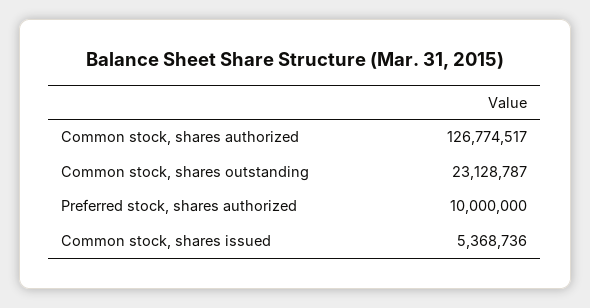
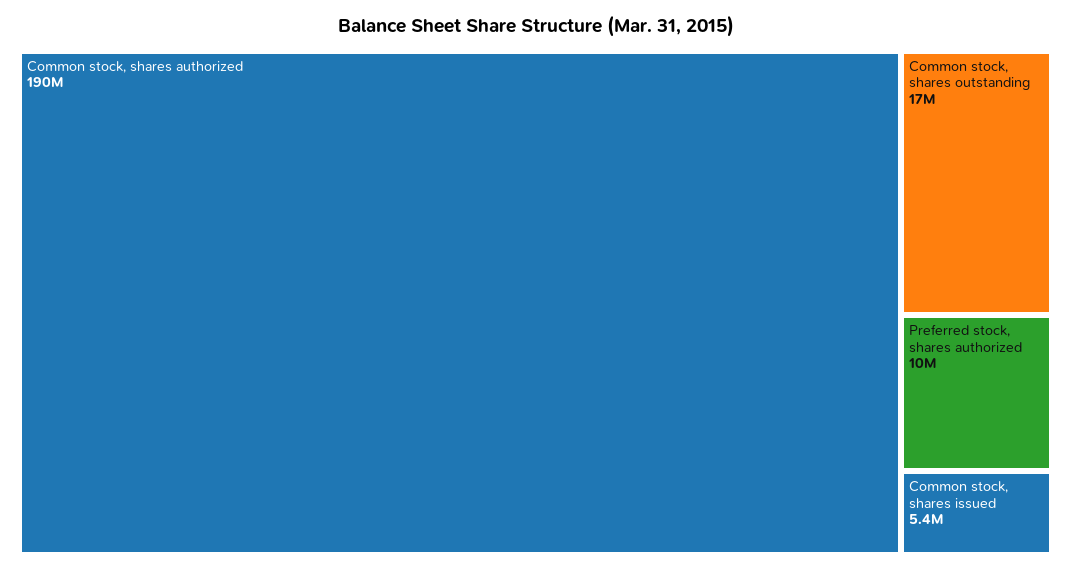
Common stock, shares authorized: 126774517 -> 190000000
Common stock, shares outstanding: 23128787 -> 17000000

